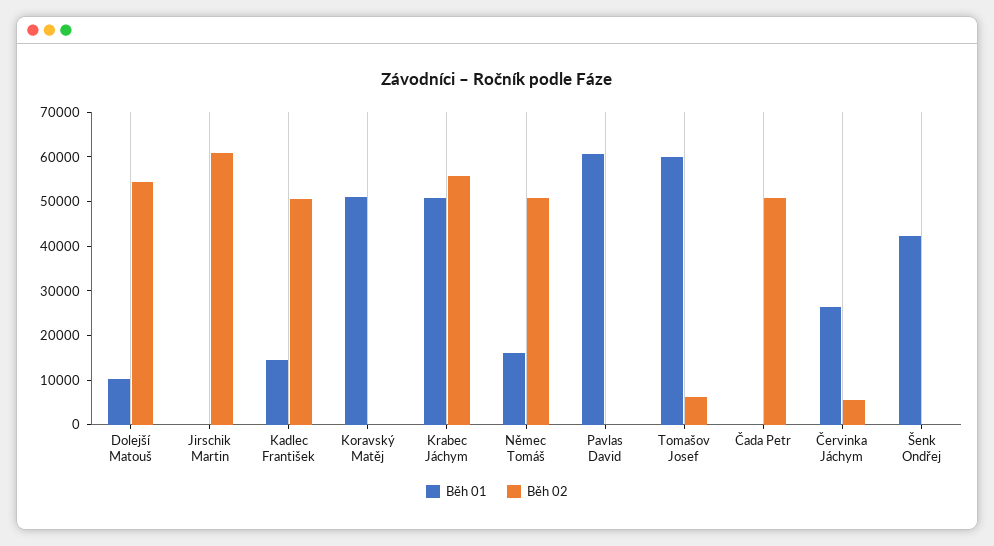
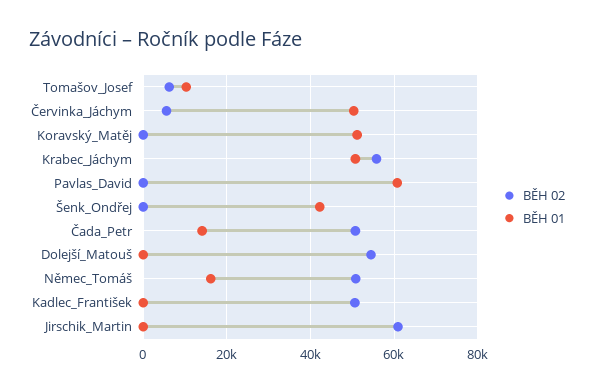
Běh 01, Dolejší Matouš: 10000 -> 0
Běh 01, Kadlec František: 14000 -> 0
Běh 01, Tomašov Josef: 60000 -> 10000
Běh 01, Čada Petr: 0 -> 14000
Běh 01, Červinka Jáchym: 26000 -> 50000

